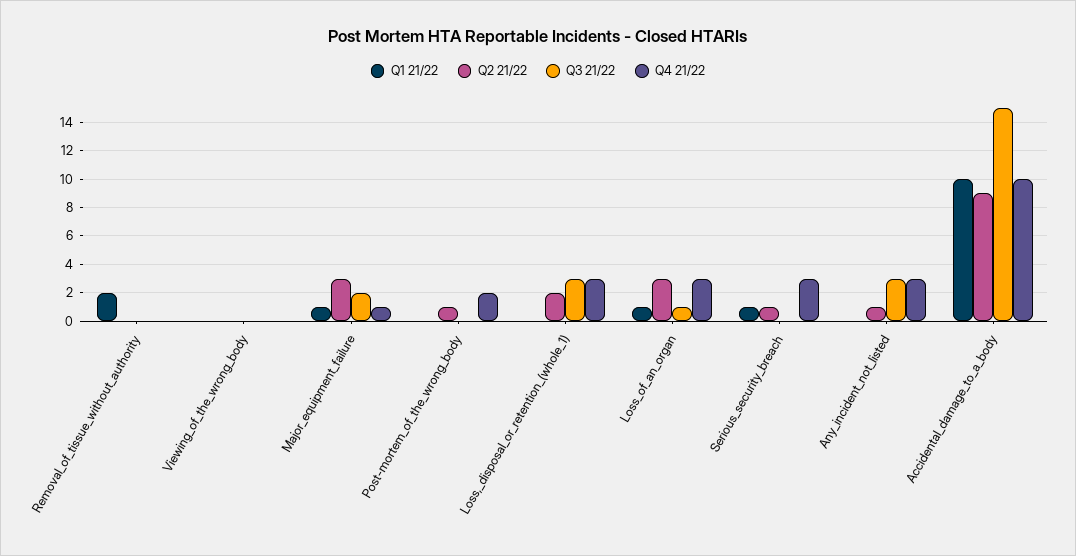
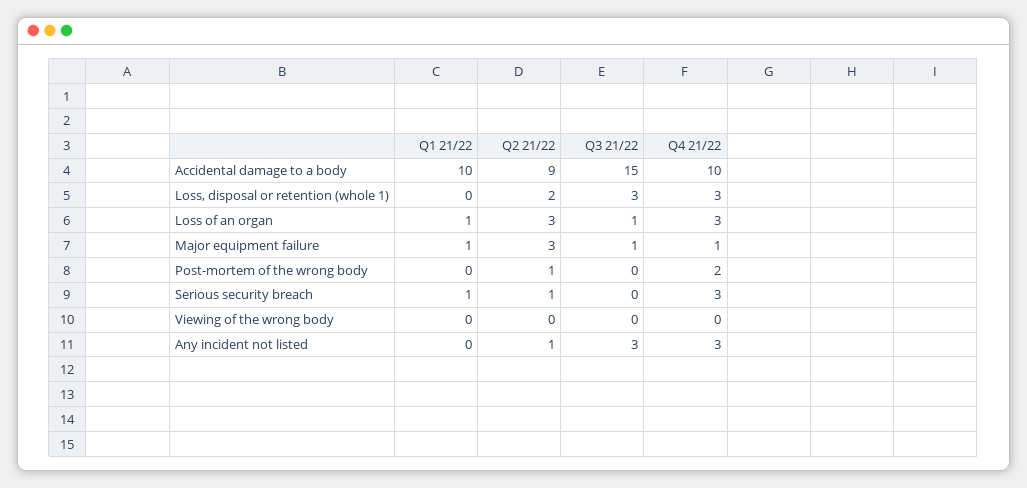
Q1 21/22, Removal_of_tissue_without_authority: 2 -> none
Q2 21/22, Removal_of_tissue_without_authority: 0 -> none
Q3 21/22, Removal_of_tissue_without_authority: 0 -> none
Q4 21/22, Removal_of_tissue_without_authority: 0 -> none
Q3 21/22, Major_equipment_failure: 2 -> 1

